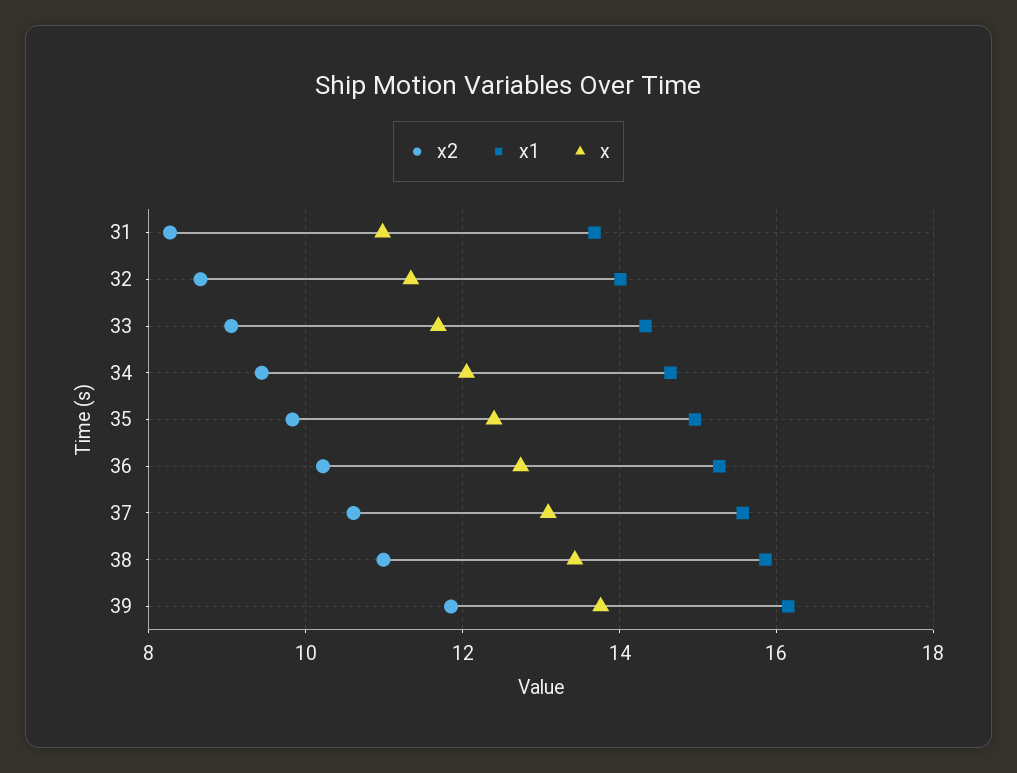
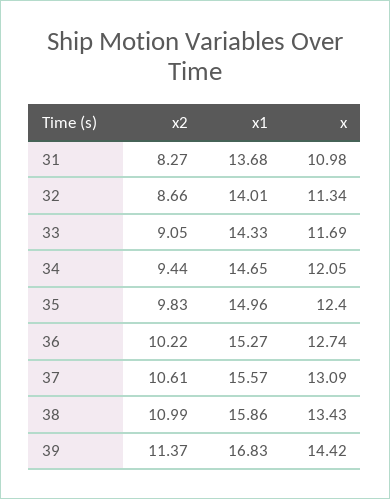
x2, 39: 11.8 -> 11.37
x1, 39: 16.2 -> 16.83
x, 39: 13.8 -> 14.42

